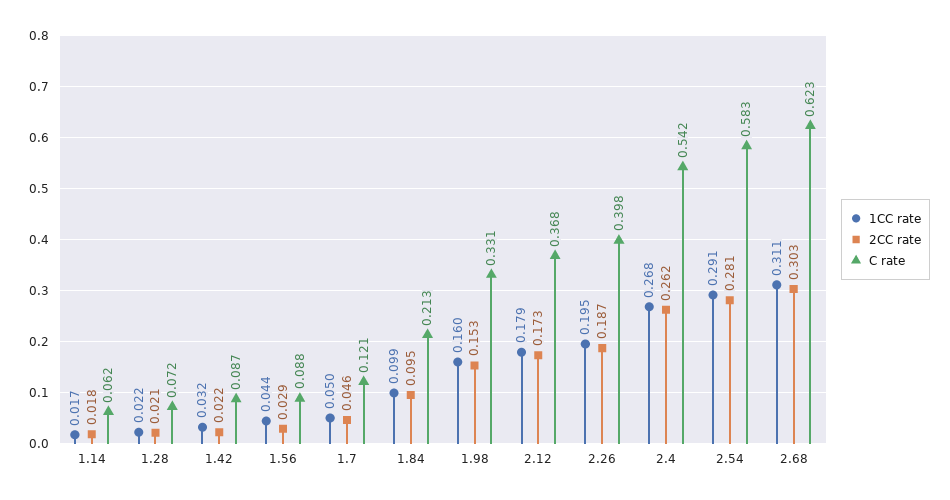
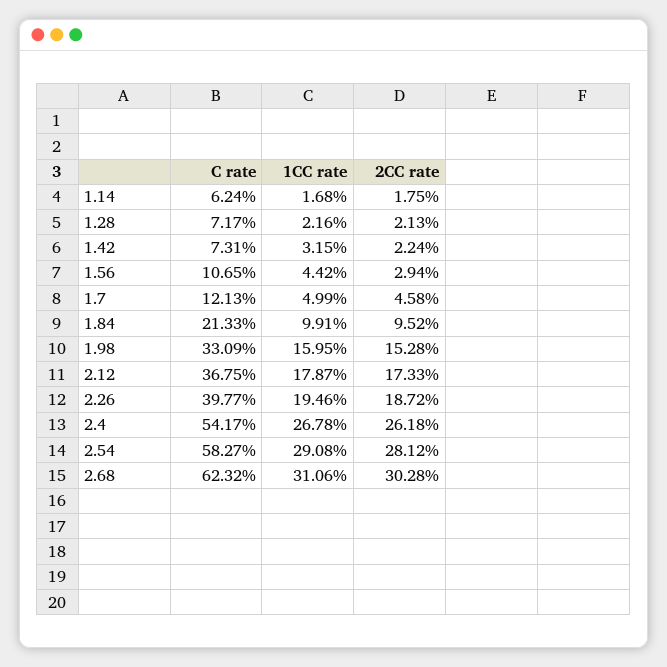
C rate, 1.42: 0.087 -> 0.0731
C rate, 1.56: 0.088 -> 0.1065

